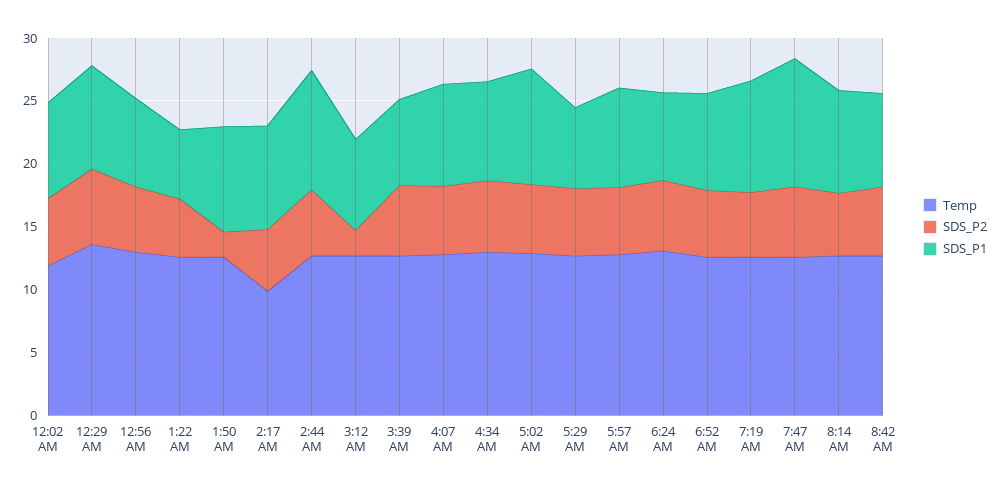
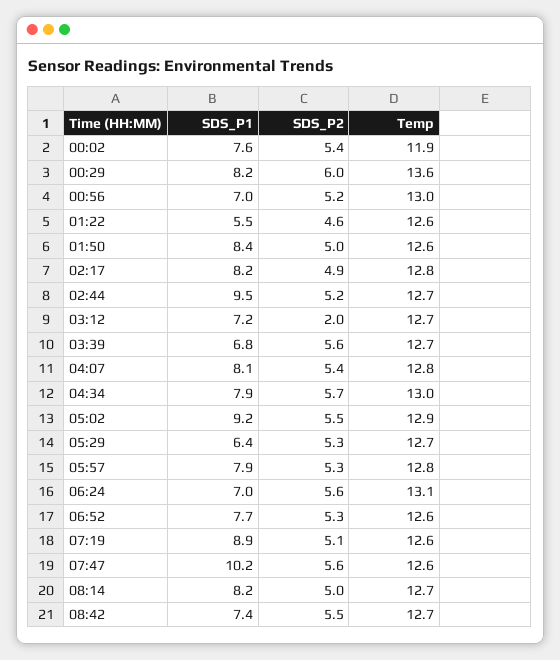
SDS_P2, 1:50 AM: 2 -> 5
Temp, 2:17 AM: 10 -> 12.8

